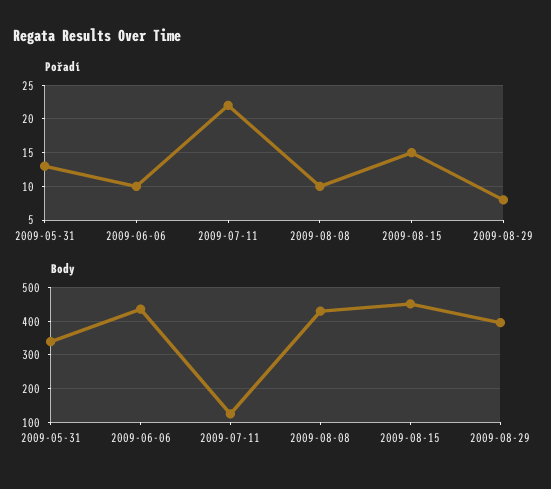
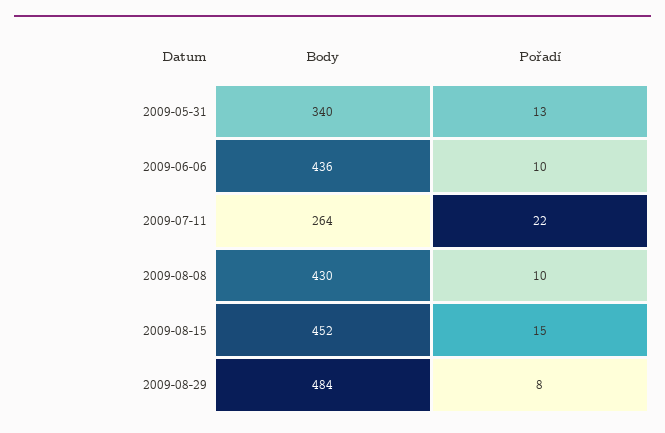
Body, 2009-07-11: 120 -> 264
Body, 2009-08-29: 400 -> 484

